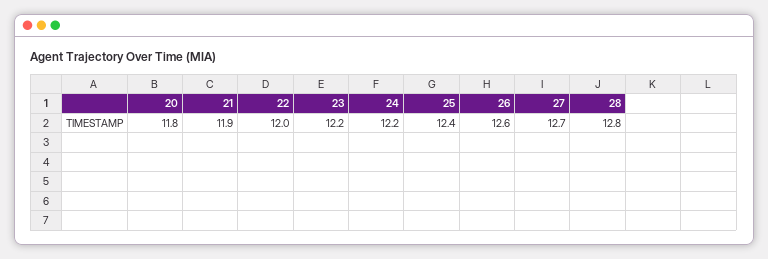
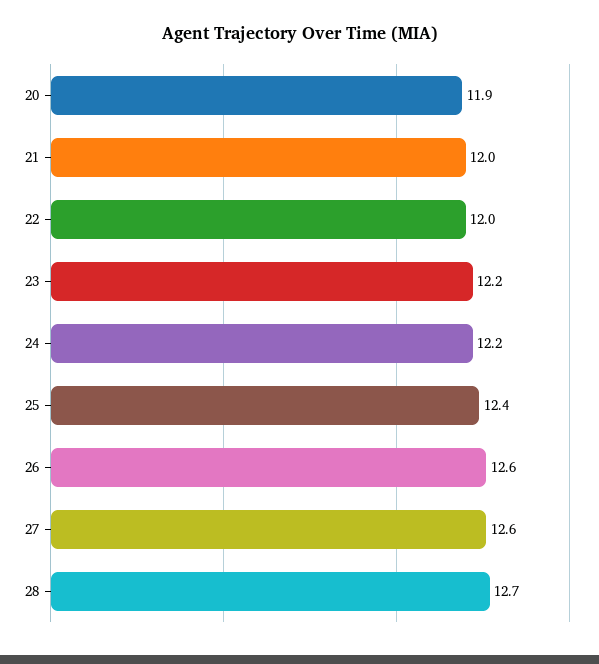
20: 11.8 -> 11.9
21: 11.9 -> 12
27: 12.7 -> 12.6
28: 12.8 -> 12.7

